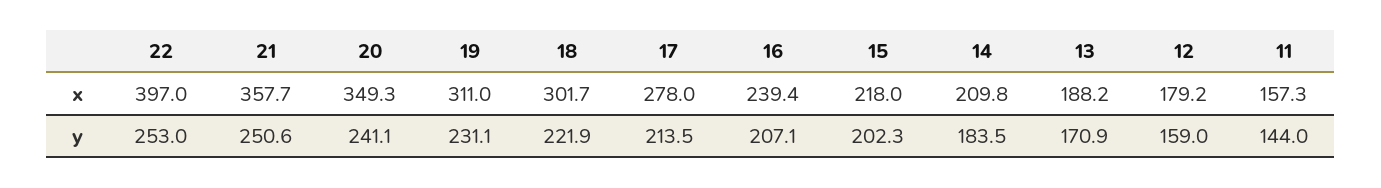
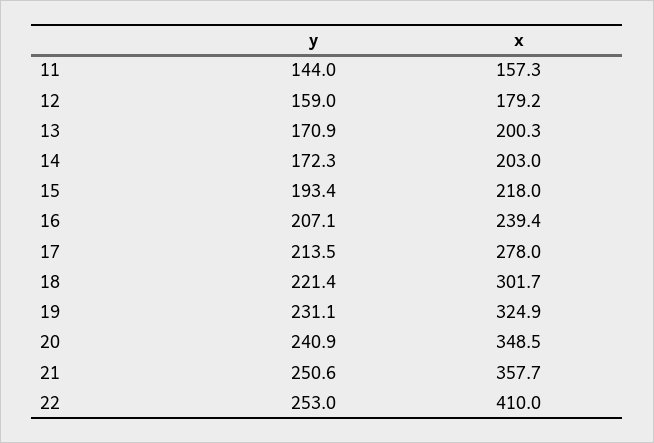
22, x: 397 -> 410
20, x: 349.3 -> 348.5
19, x: 311 -> 324.9
14, x: 209.8 -> 203
13, x: 188.2 -> 200.3
20, y: 241.1 -> 240.9
18, y: 221.9 -> 221.4
15, y: 202.3 -> 193.4
14, y: 183.5 -> 172.3

